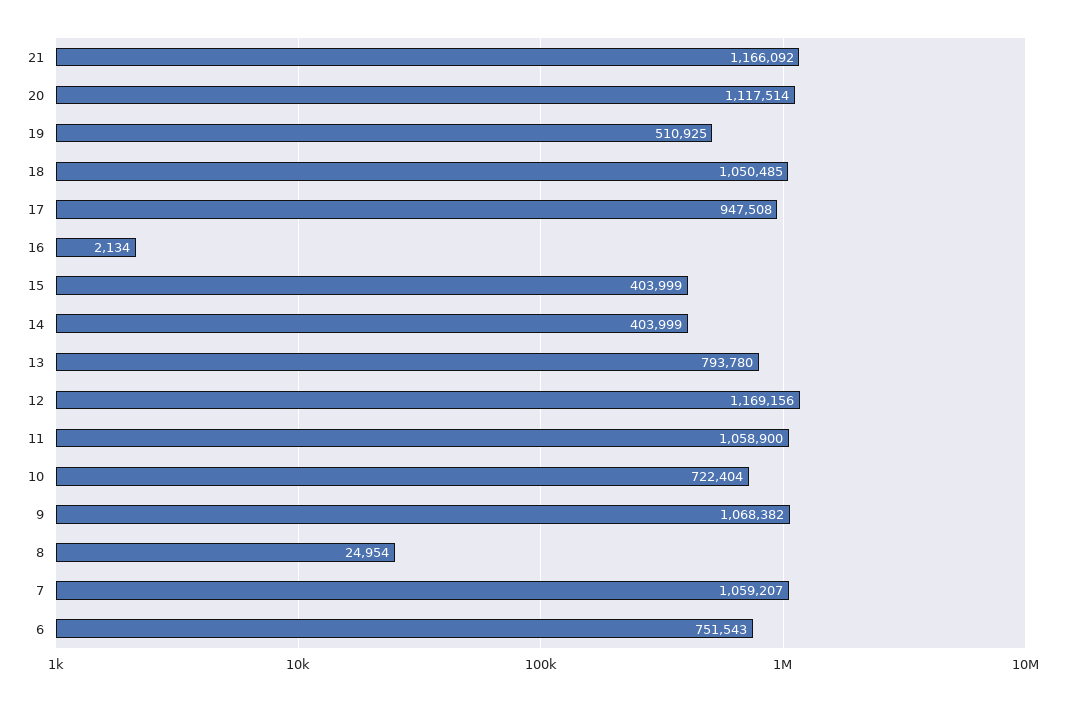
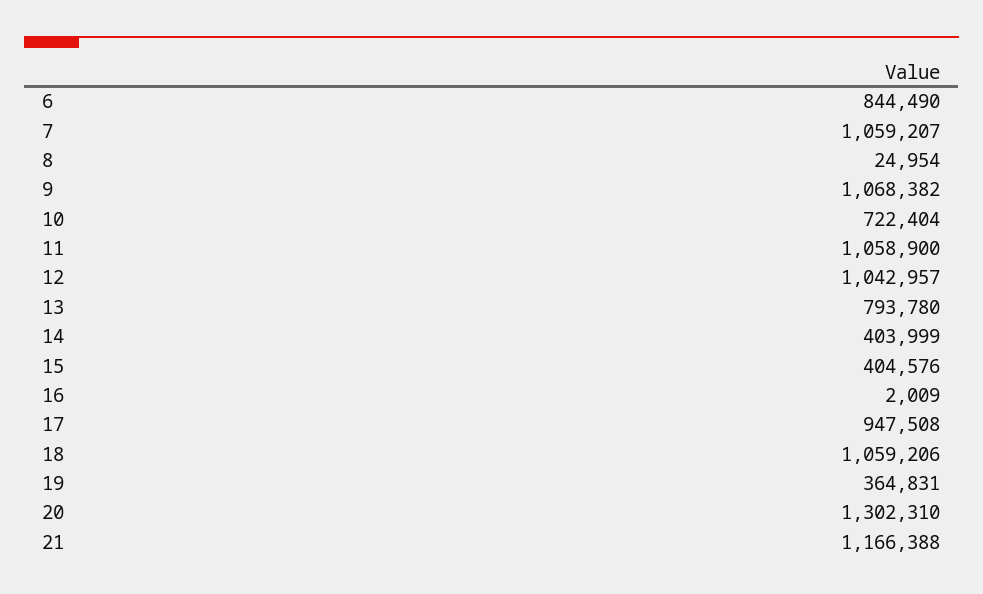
21: 1166092 -> 1166388
20: 1117514 -> 1302310
19: 510925 -> 364831
18: 1050485 -> 1059206
16: 2134 -> 2009
15: 403999 -> 404576
12: 1169156 -> 1042957
6: 751543 -> 844490

